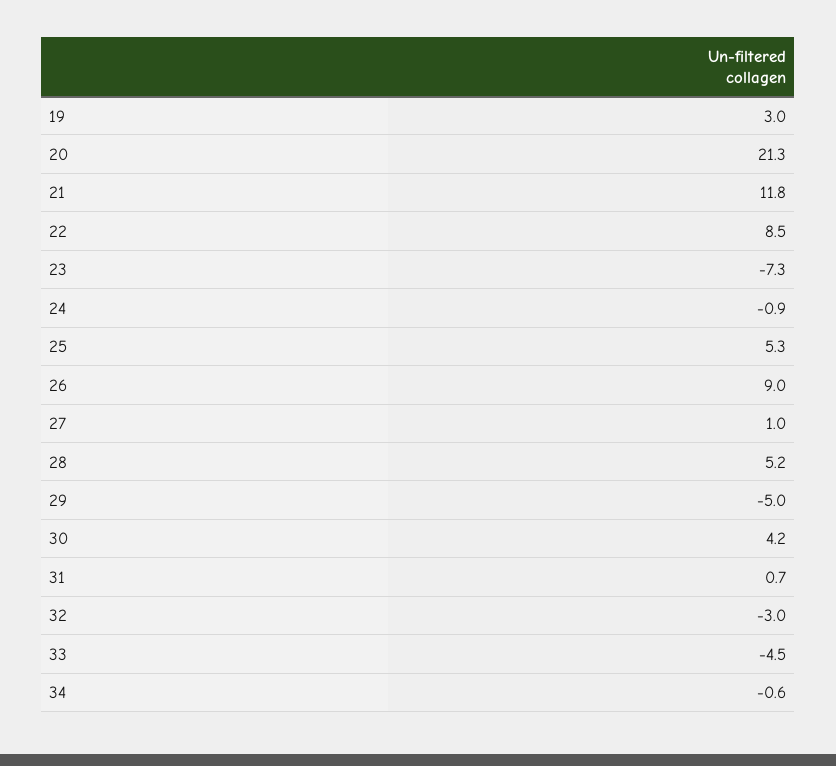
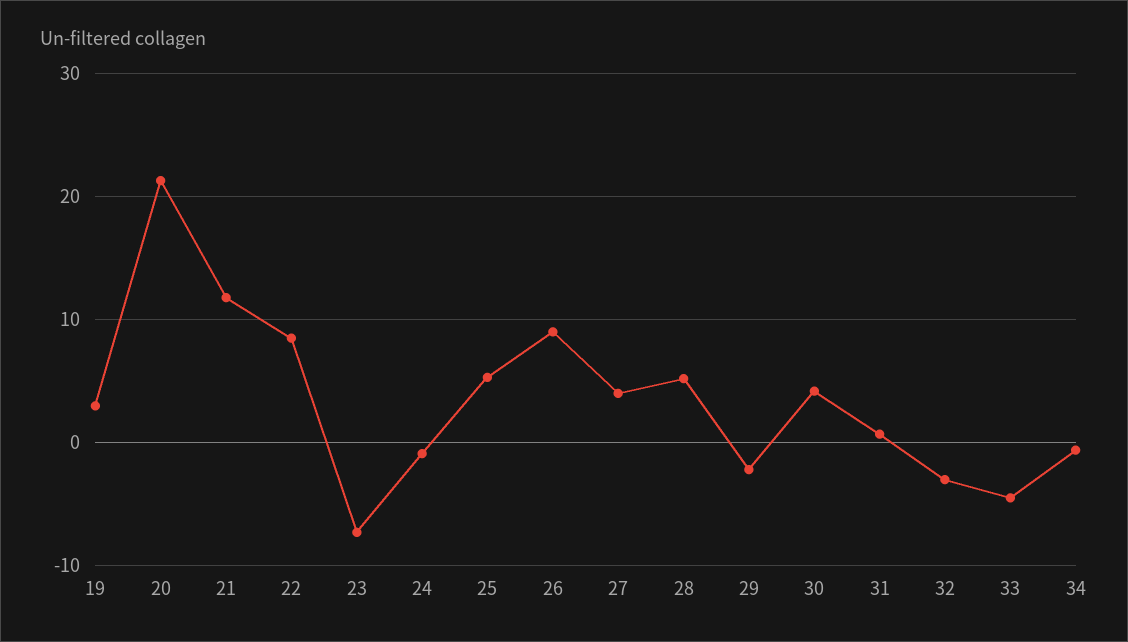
27: 1 -> 4
29: -5 -> -2

